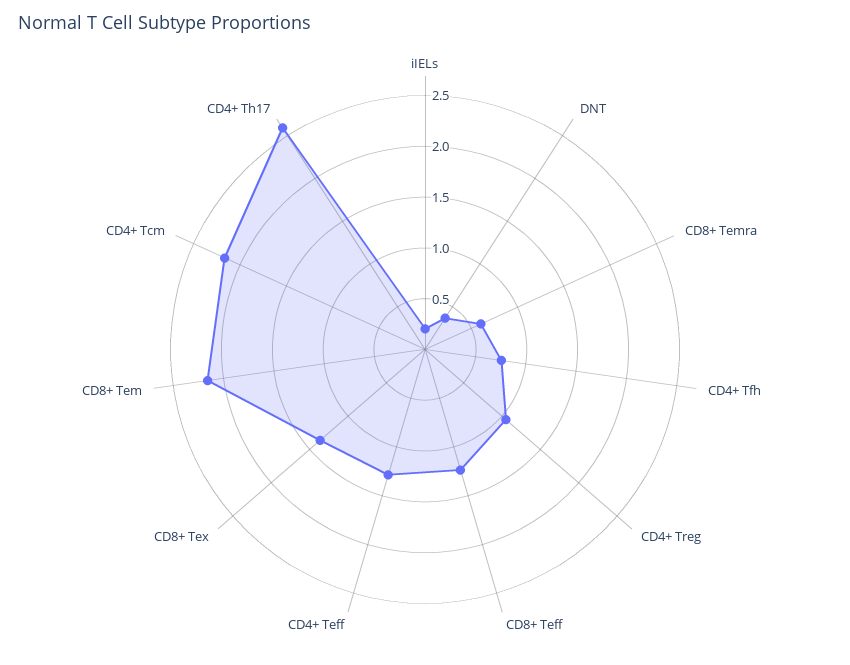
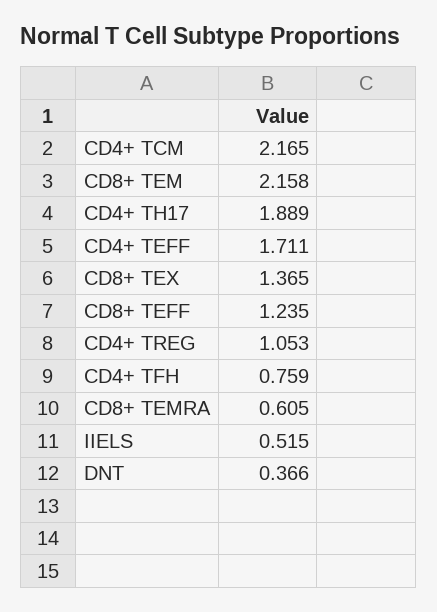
iIELs: 0.2 -> 0.515
CD4+ Teff: 1.3 -> 1.711
CD4+ Th17: 2.6 -> 1.889

